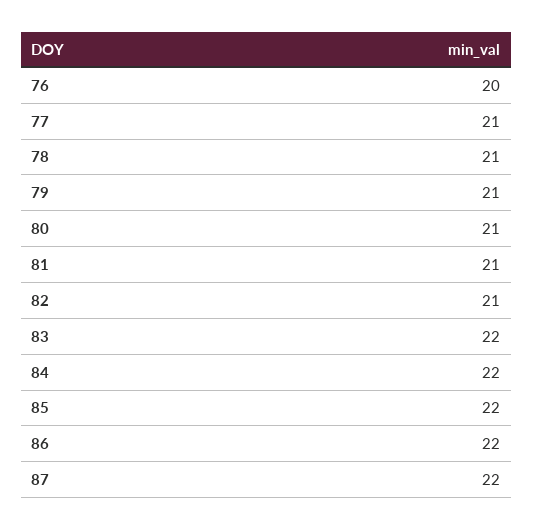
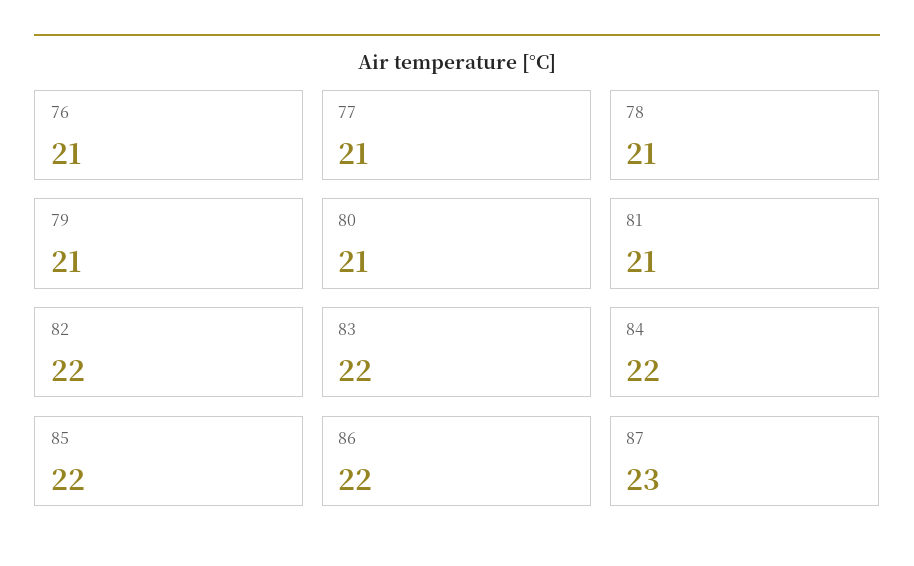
76: 20 -> 21
82: 21 -> 22
87: 22 -> 23

